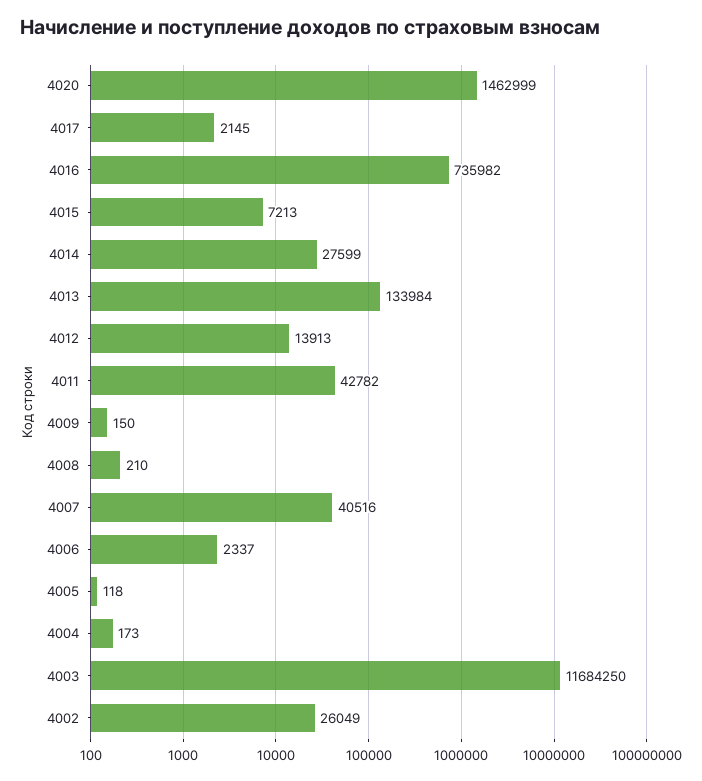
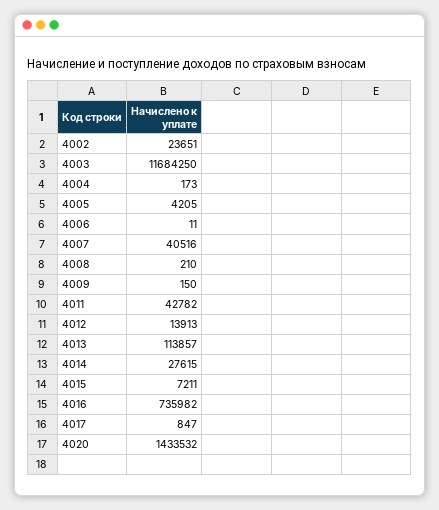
4020: 1462999 -> 1433532
4017: 2145 -> 847
4015: 7213 -> 7211
4014: 27599 -> 27615
4013: 133984 -> 113857
4006: 2337 -> 11
4005: 118 -> 4205
4002: 26049 -> 23651

